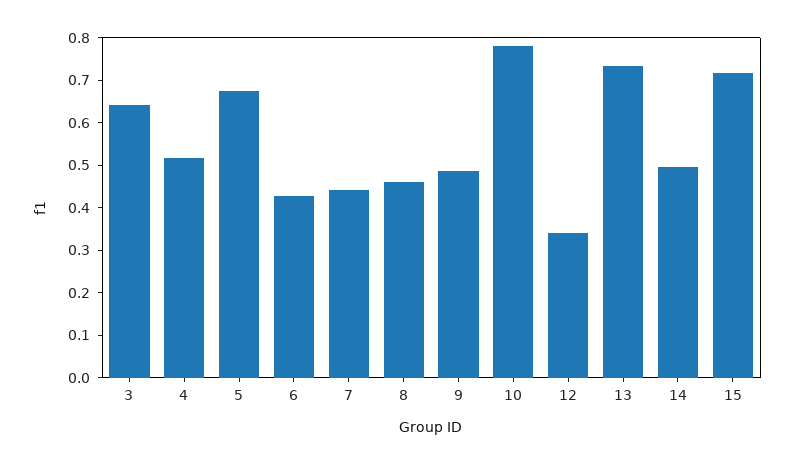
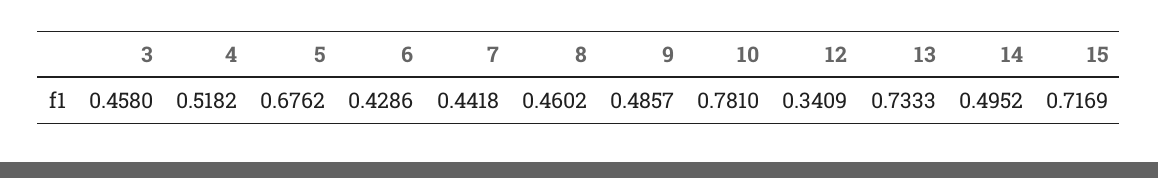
3: 0.64 -> 0.458

